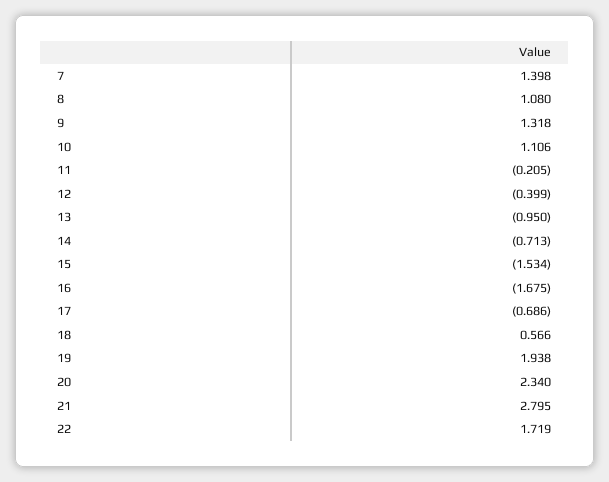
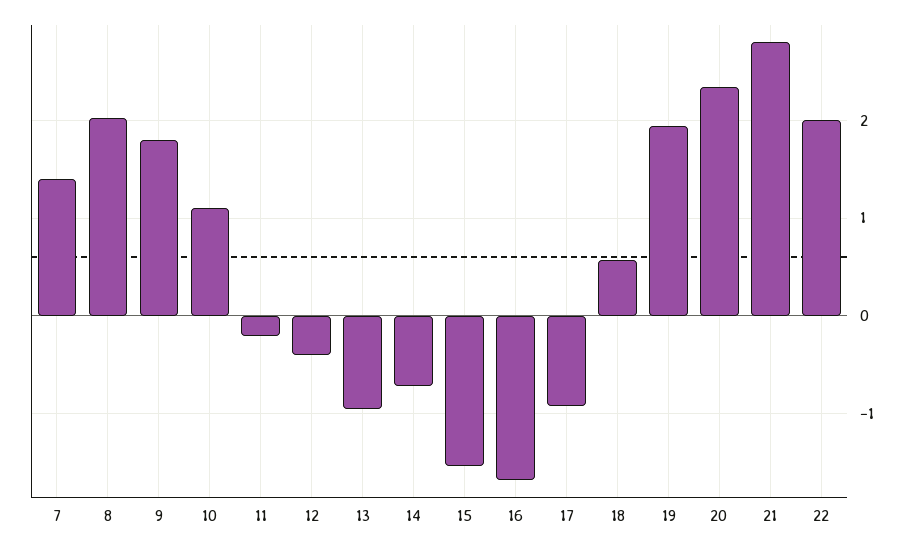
8: 1.08 -> 2
9: 1.318 -> 1.8
17: -0.686 -> -0.9
22: 1.719 -> 2

